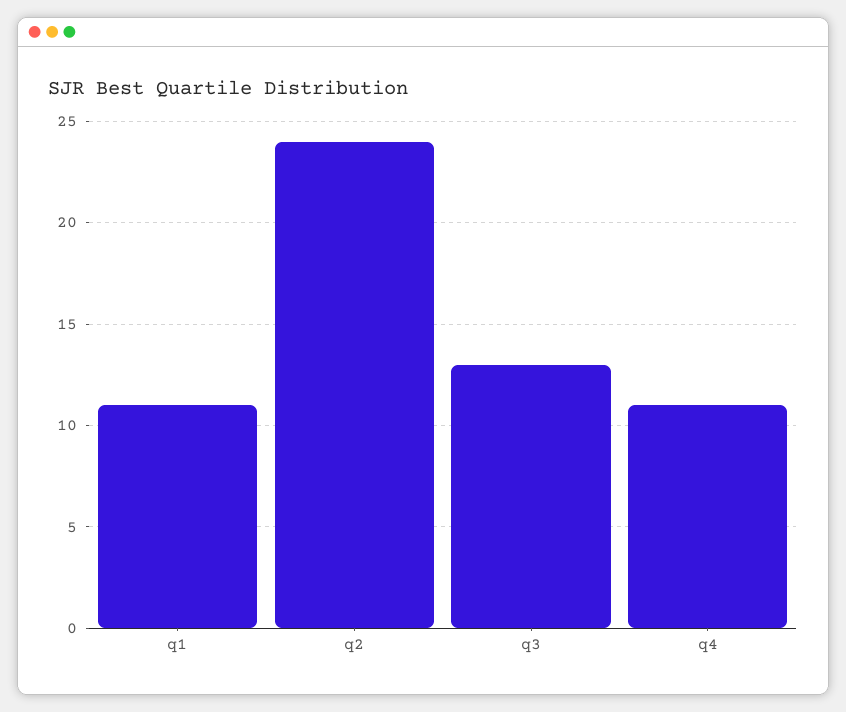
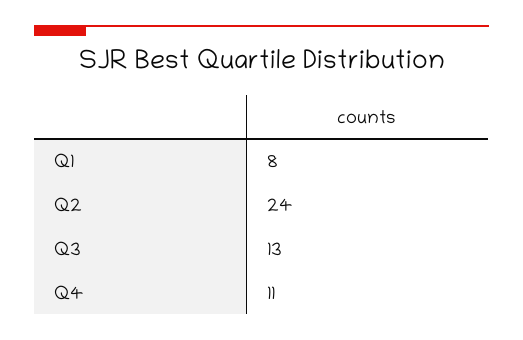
q1: 11 -> 8

